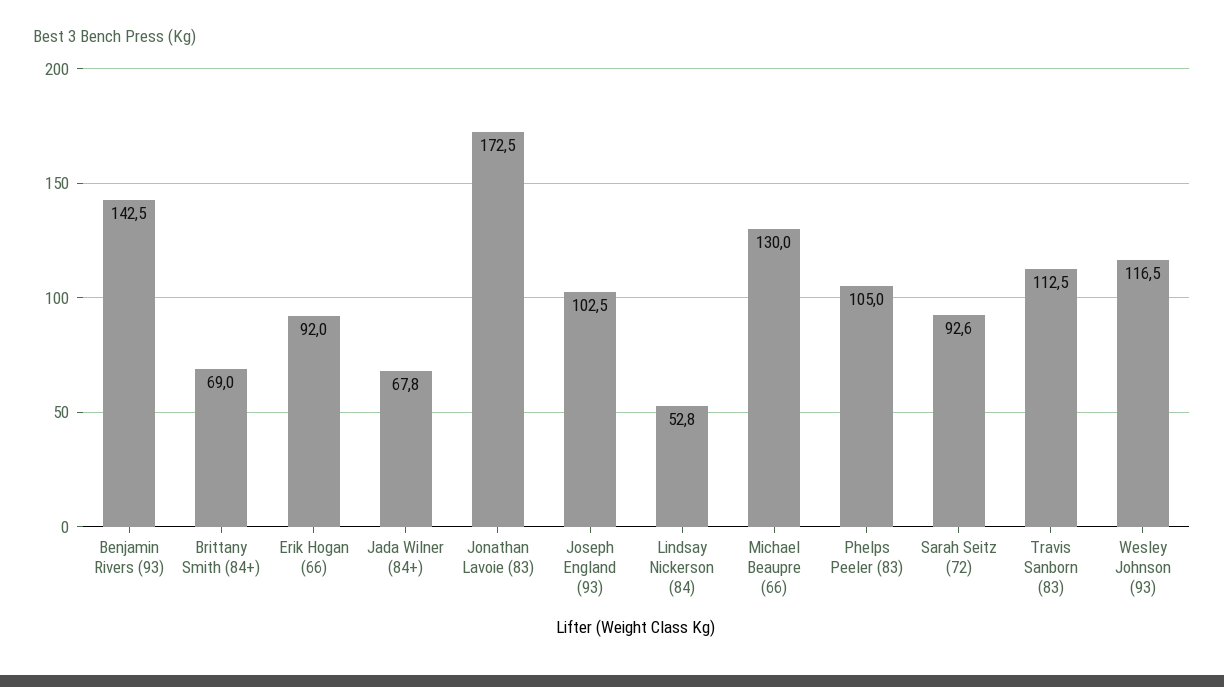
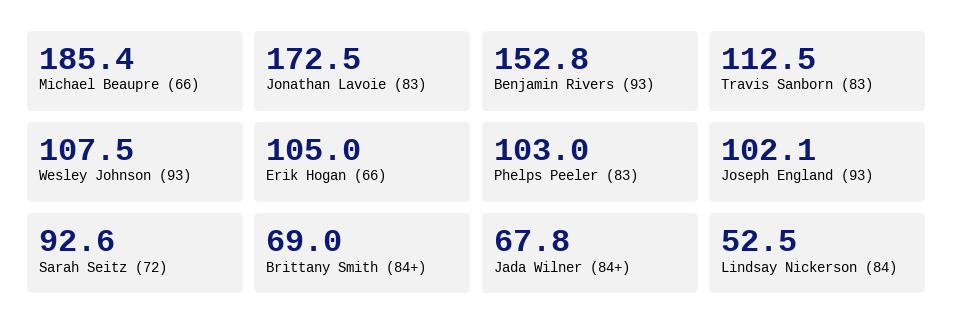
Benjamin Rivers (93): 142.5 -> 152.8
Erik Hogan (66): 92 -> 105
Joseph England (93): 102.5 -> 102.1
Lindsay Nickerson (84): 52.8 -> 52.5
Michael Beaupre (66): 130 -> 185.4
Phelps Peeler (83): 105 -> 103
Wesley Johnson (93): 116.5 -> 107.5

